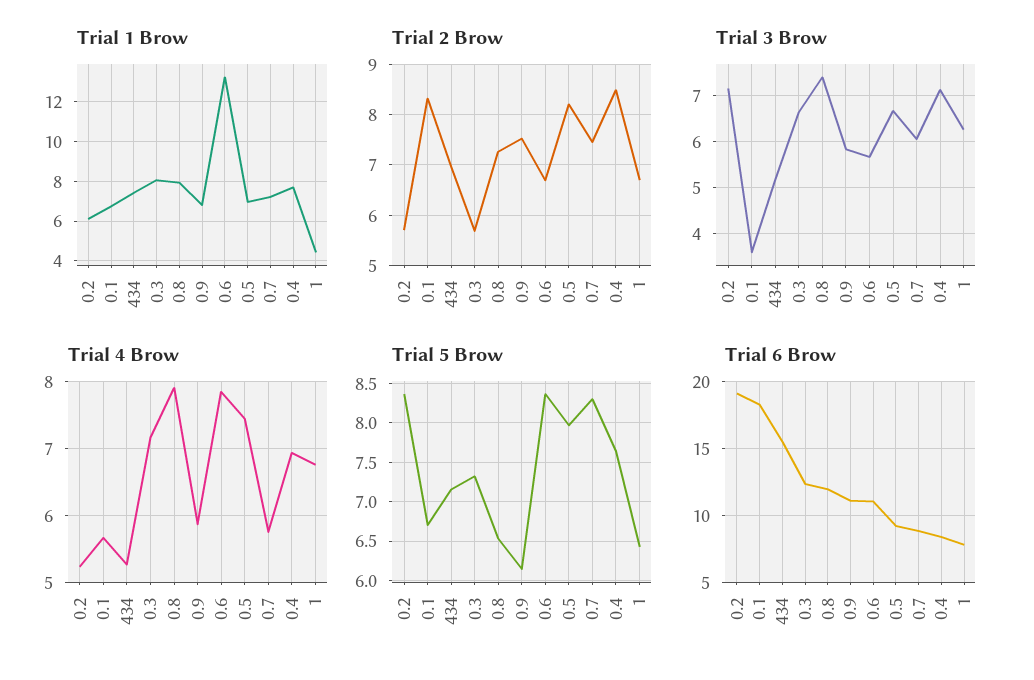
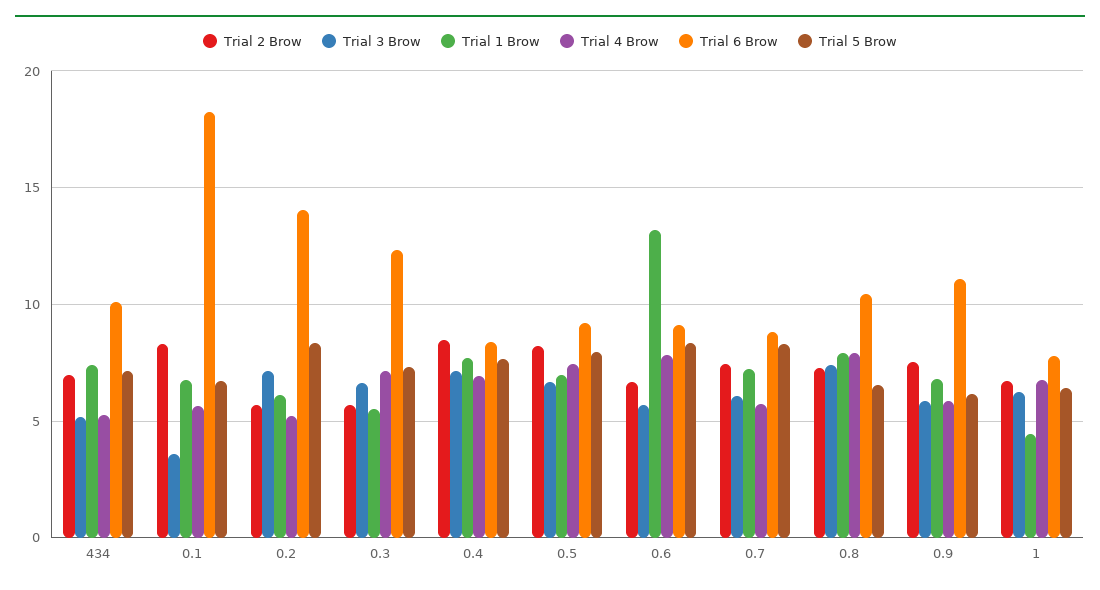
Trial 1 Brow, 0.3: 8 -> 5.5
Trial 6 Brow, 0.2: 19 -> 14
Trial 6 Brow, 434: 15.5 -> 10
Trial 6 Brow, 0.8: 12 -> 10.5
Trial 6 Brow, 0.6: 11 -> 9

